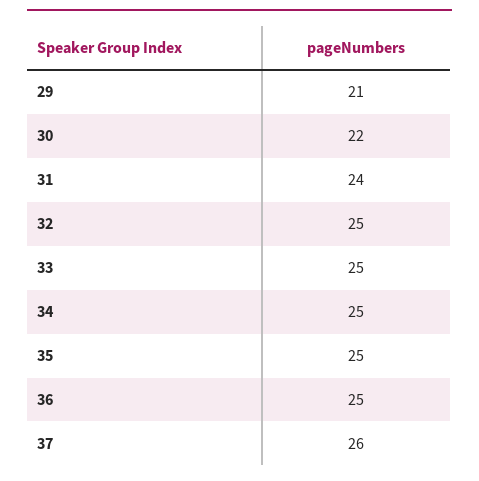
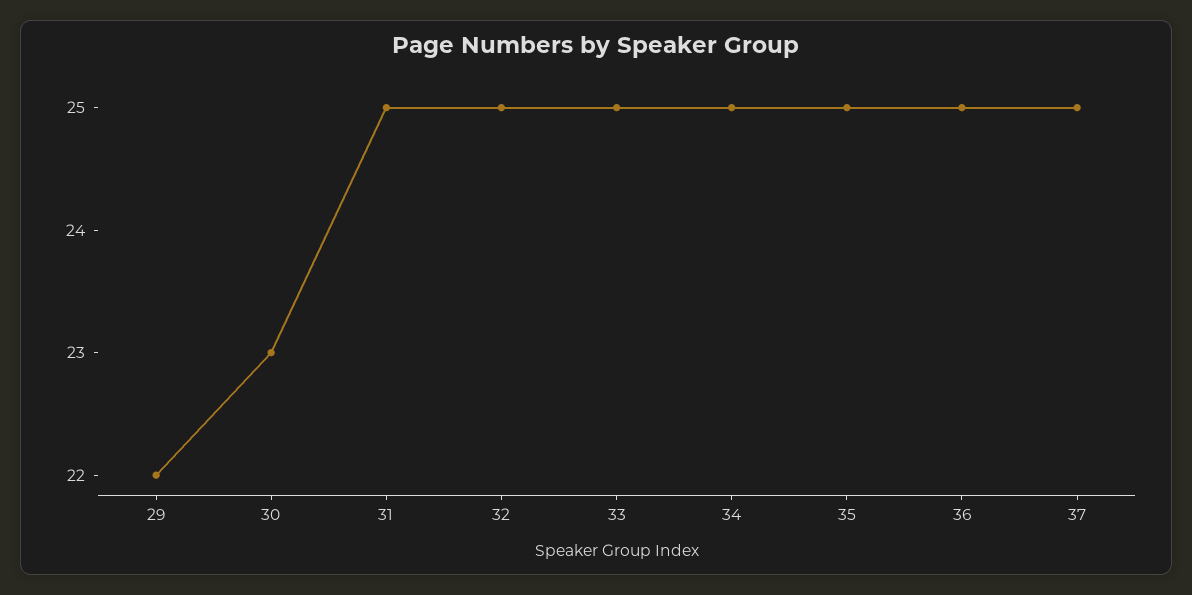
29: 21 -> 22
30: 22 -> 23
31: 24 -> 25
37: 26 -> 25

